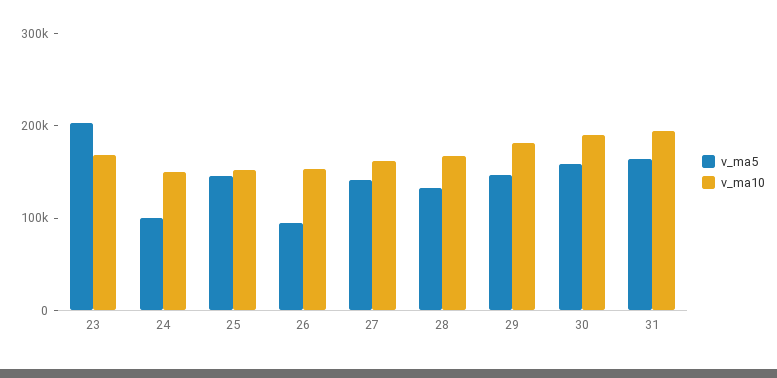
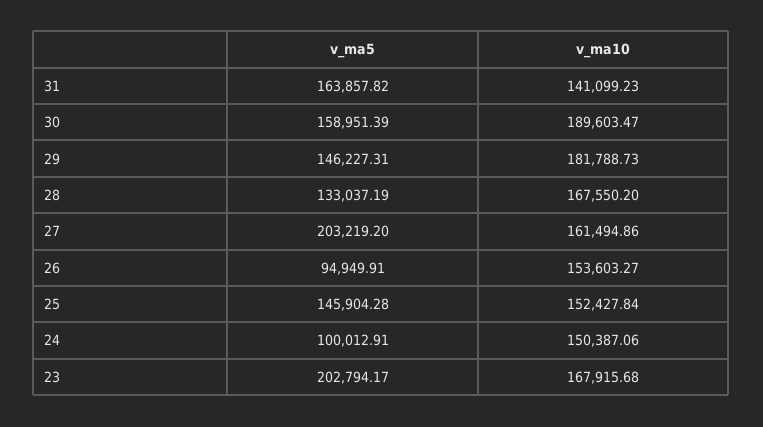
v_ma5, 27: 140000 -> 203219.2
v_ma10, 31: 200000 -> 141099.23

